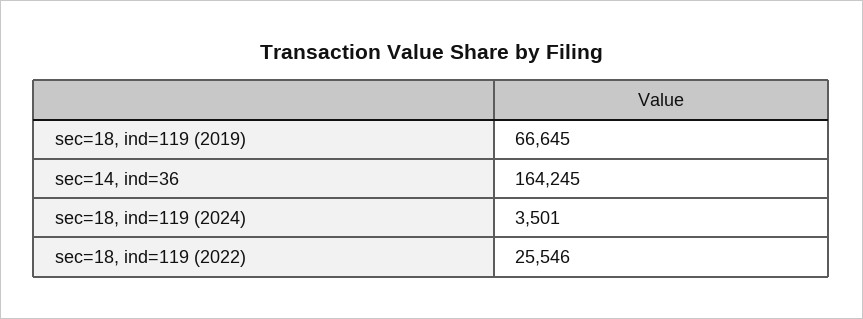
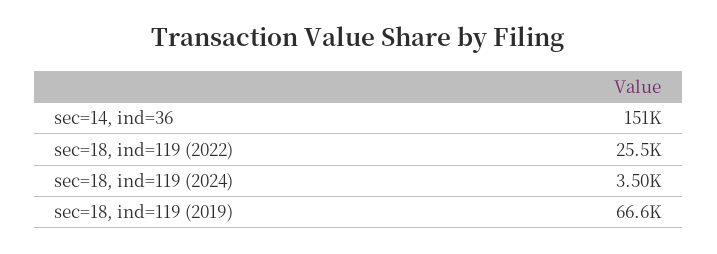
sec=14, ind=36: 164245 -> 151000

